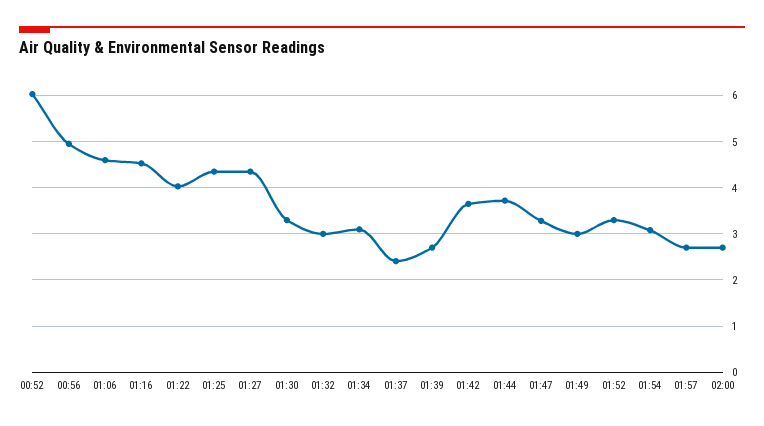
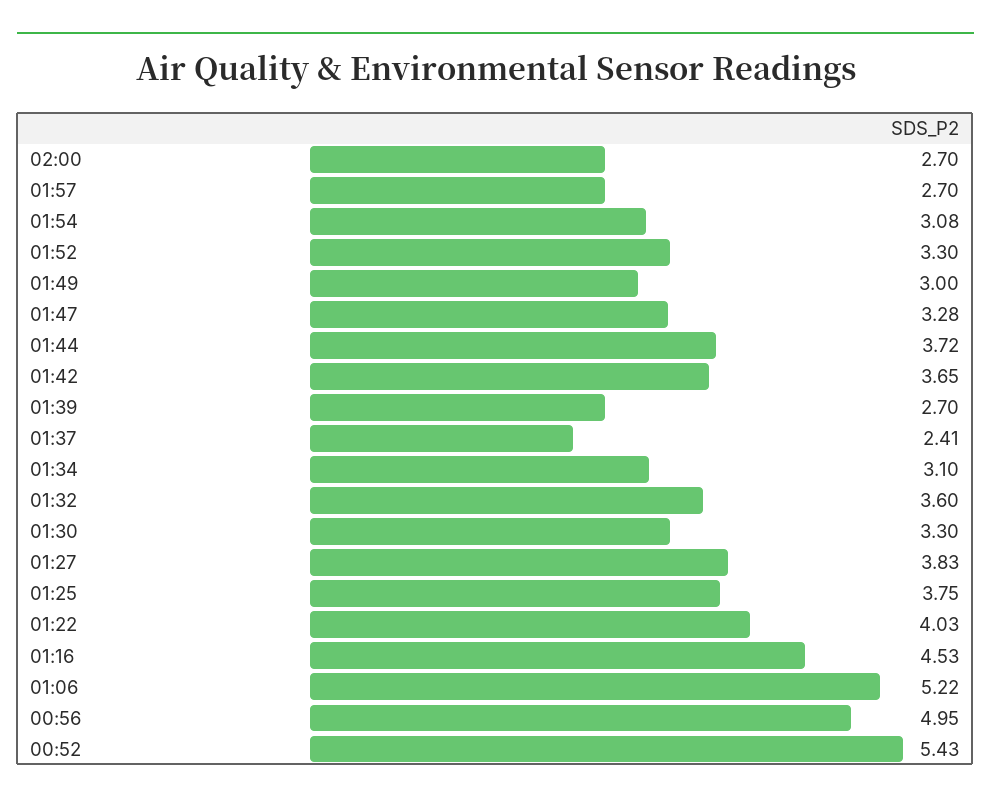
00:52: 6 -> 5.43
01:06: 4.6 -> 5.22
01:25: 4.4 -> 3.75
01:27: 4.4 -> 3.83
01:32: 3 -> 3.6

